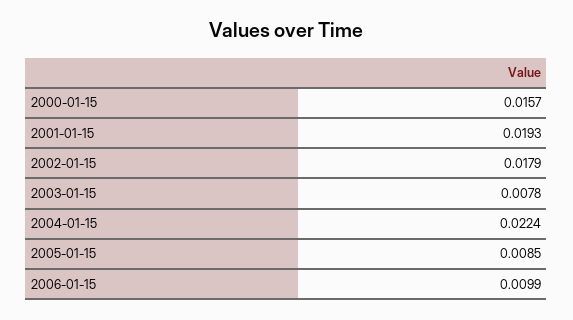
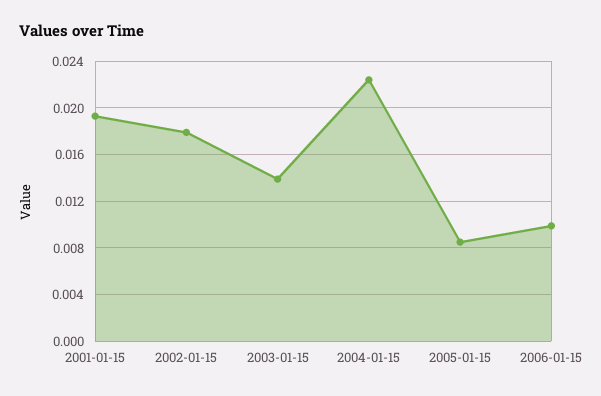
2000-01-15: 0.0157 -> none
2003-01-15: 0.0078 -> 0.014

